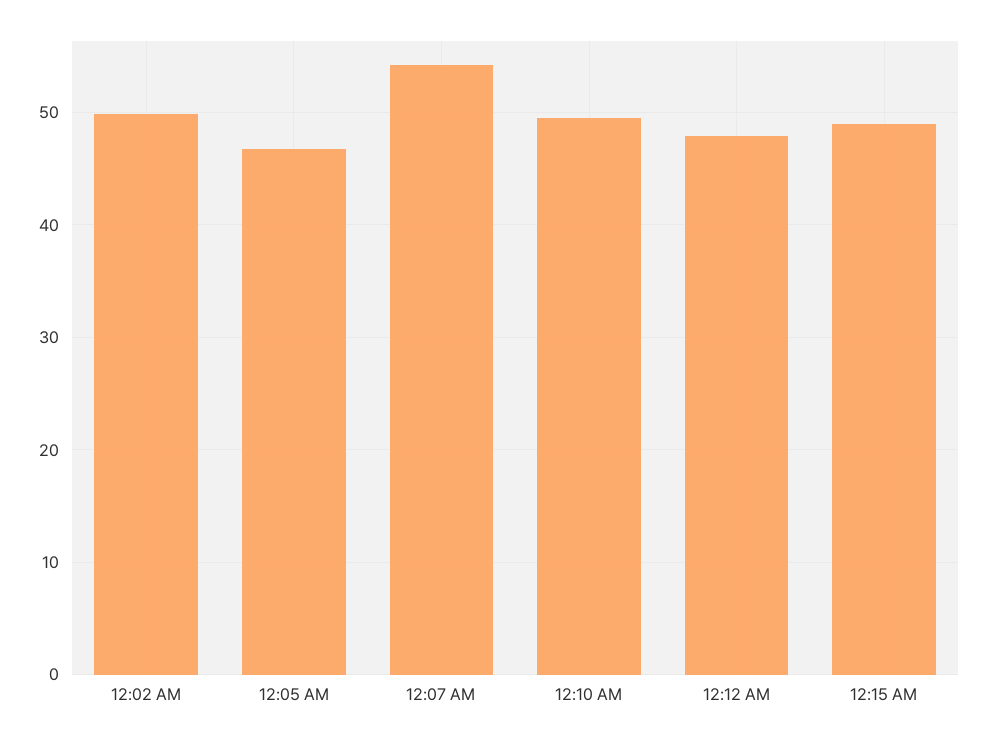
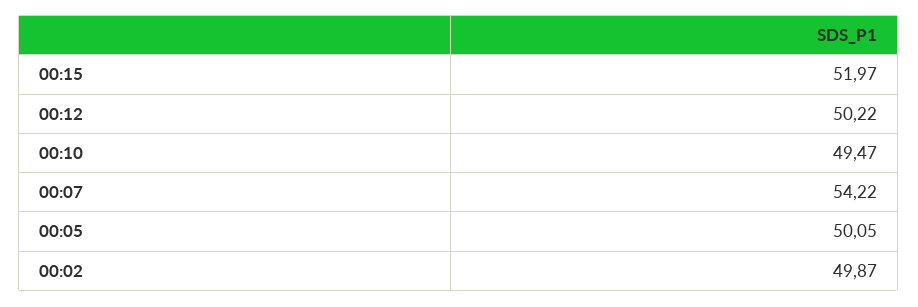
12:05 AM: 47 -> 50.05
12:12 AM: 48 -> 50.22
12:15 AM: 49 -> 51.97

